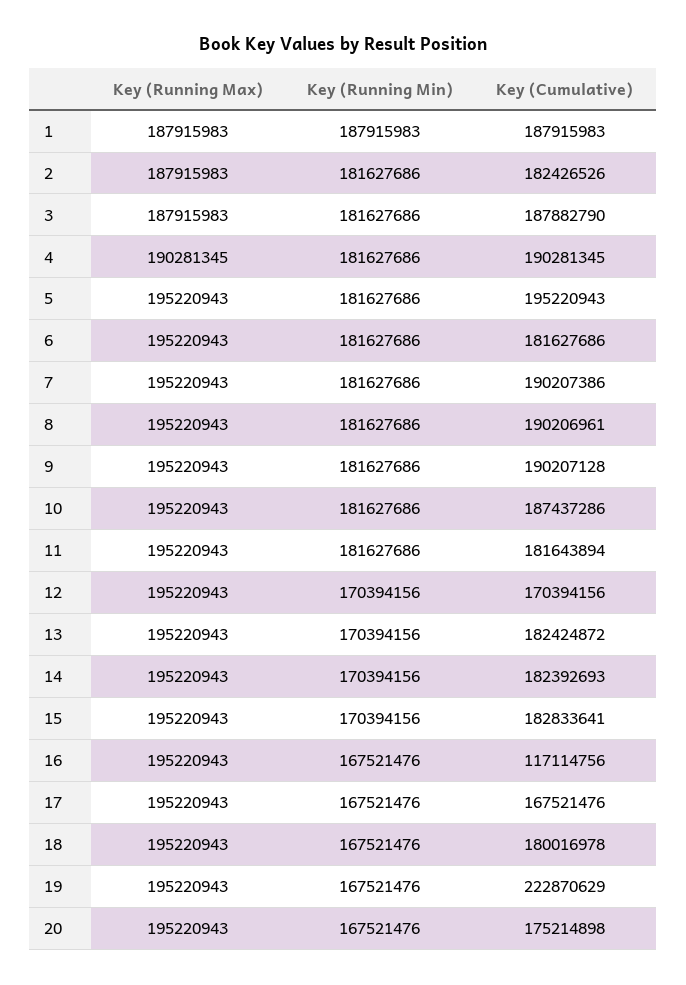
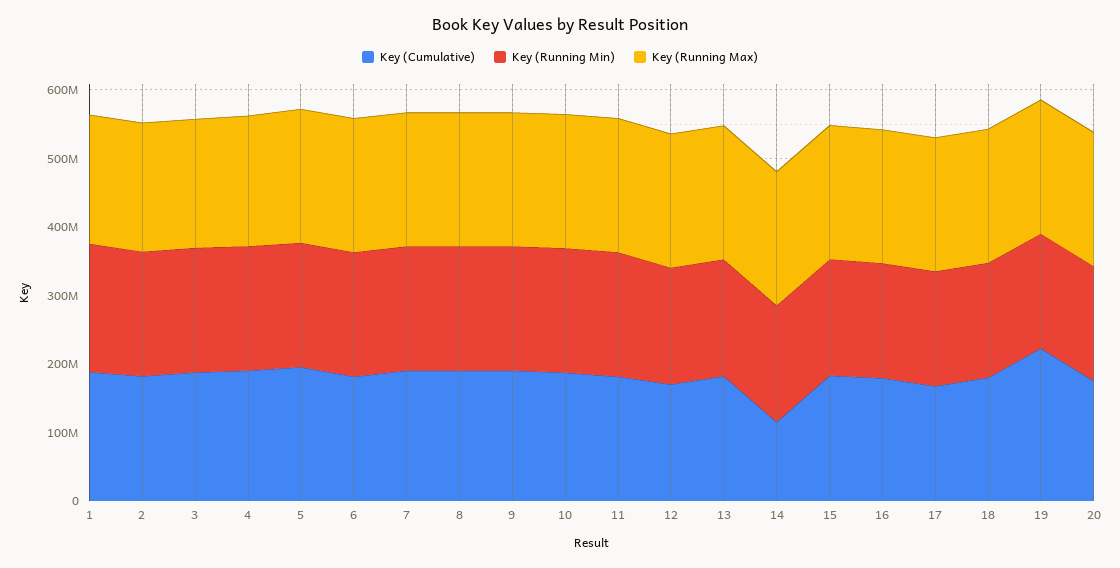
Key (Cumulative), 14: 182392693 -> 120000000
Key (Cumulative), 16: 117114756 -> 180000000

